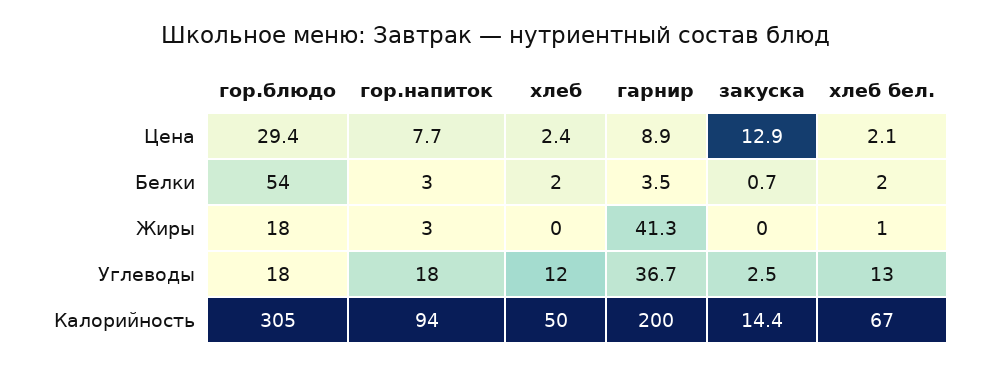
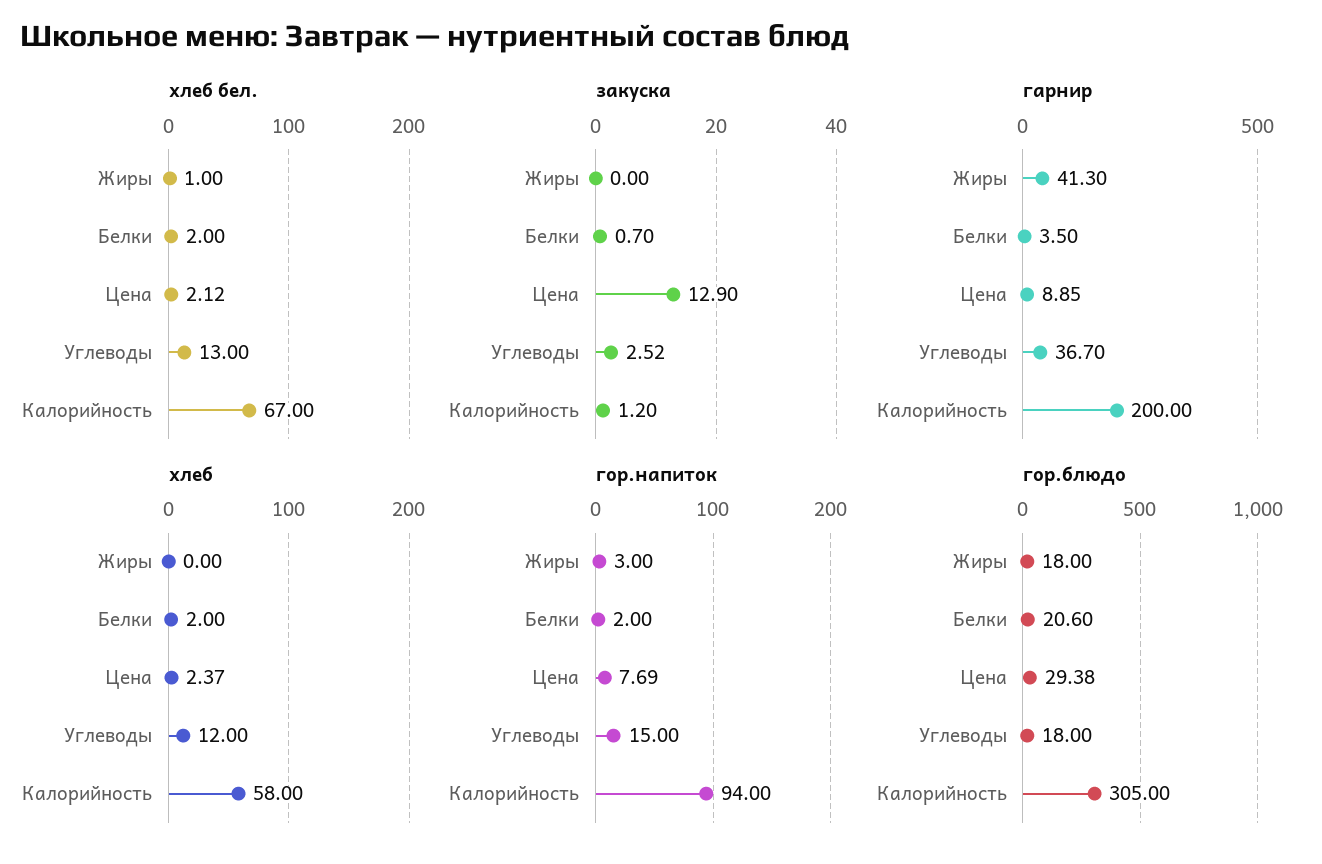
гор.блюдо, Белки: 54 -> 20.6
гор.напиток, Белки: 3 -> 2
гор.напиток, Углеводы: 18 -> 15
хлеб, Калорийность: 50 -> 58
закуска, Калорийность: 14.4 -> 1.2

